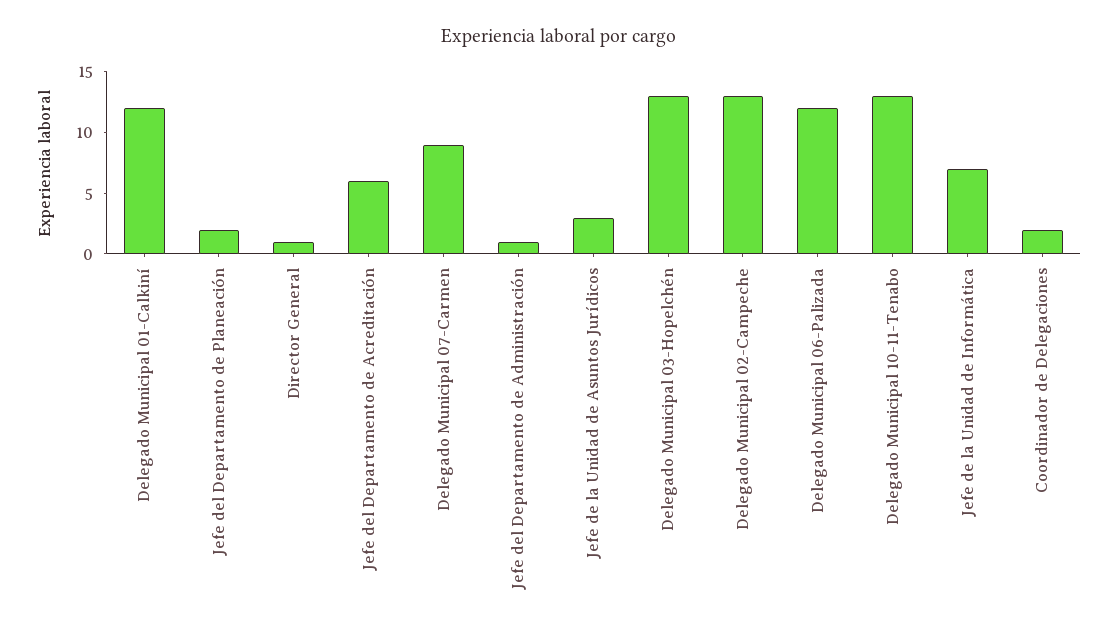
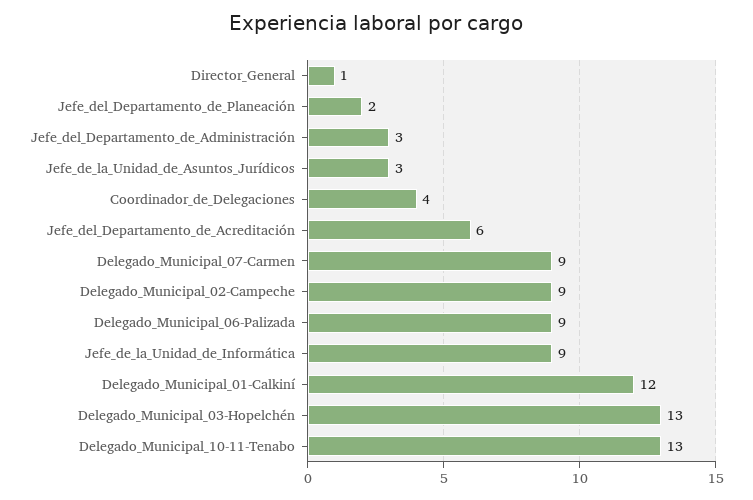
Jefe del Departamento de Administración: 1 -> 3
Delegado Municipal 02-Campeche: 13 -> 9
Delegado Municipal 06-Palizada: 12 -> 9
Jefe de la Unidad de Informática: 7 -> 9
Coordinador de Delegaciones: 2 -> 4

